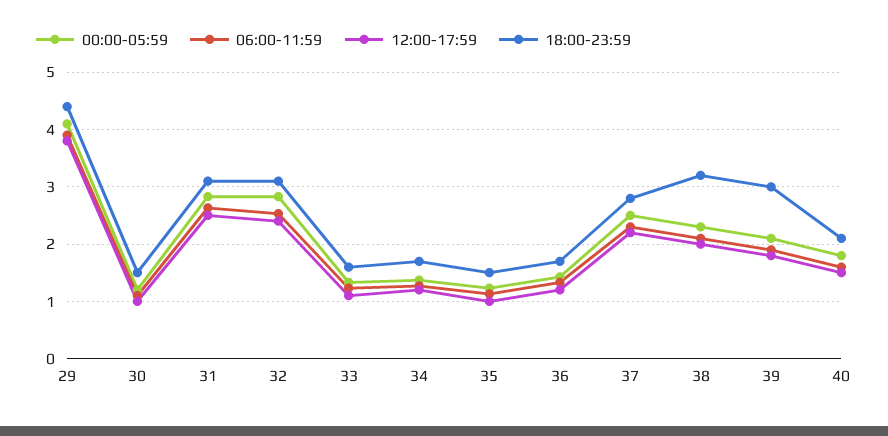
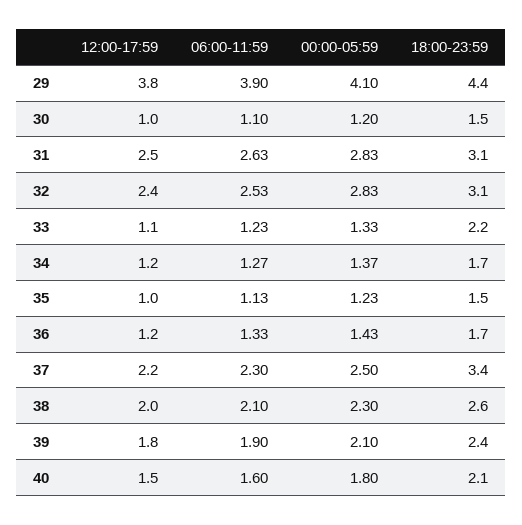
18:00-23:59, 33: 1.6 -> 2.2
18:00-23:59, 37: 2.8 -> 3.4
18:00-23:59, 38: 3.2 -> 2.6
18:00-23:59, 39: 3 -> 2.4

